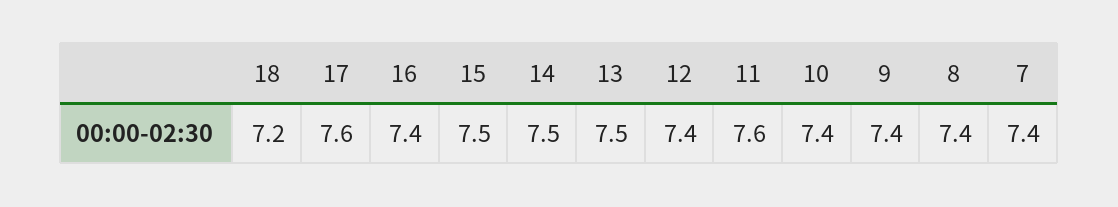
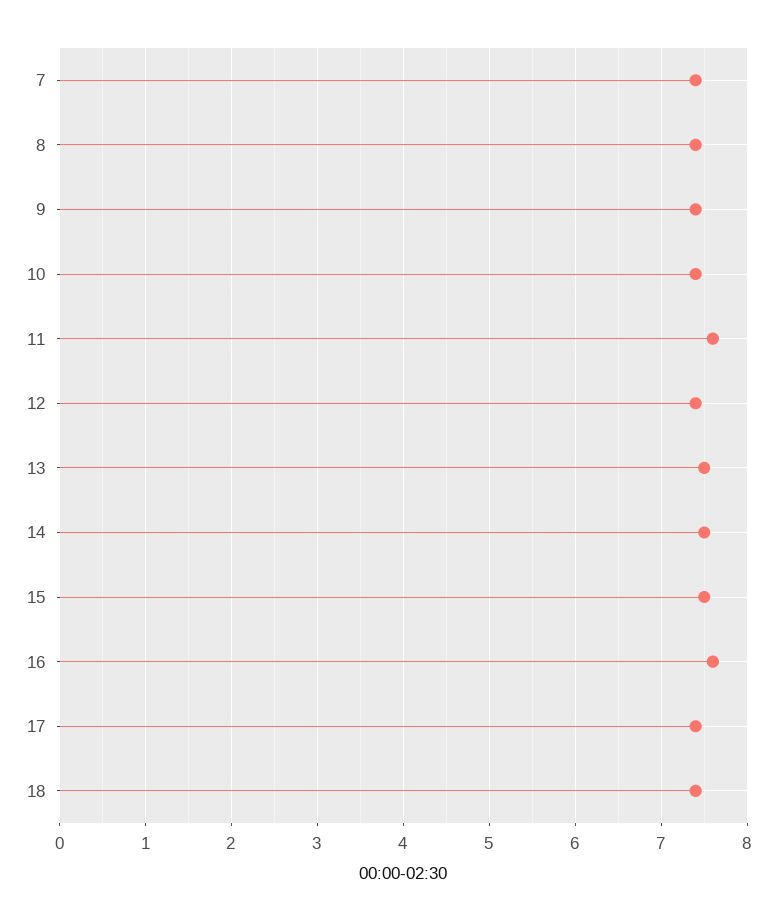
18: 7.2 -> 7.4
17: 7.6 -> 7.4
16: 7.4 -> 7.6

